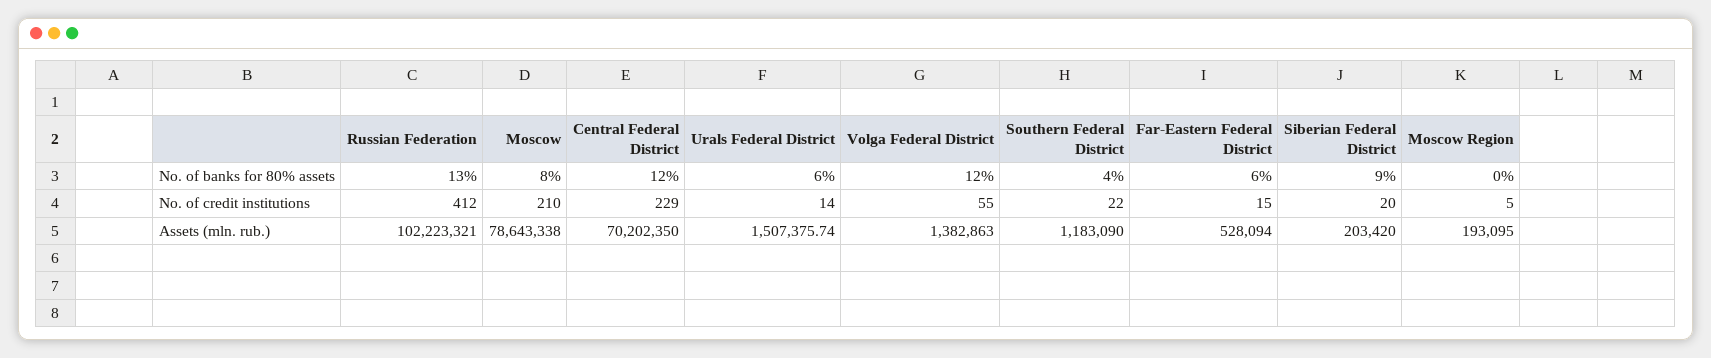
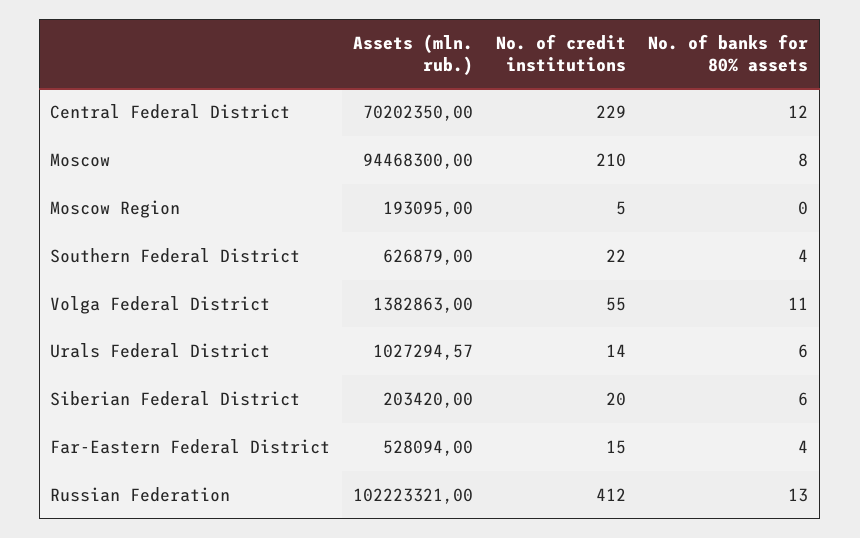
Volga Federal District, No. of banks for 80% assets: 12 -> 11
Far-Eastern Federal District, No. of banks for 80% assets: 6 -> 4
Siberian Federal District, No. of banks for 80% assets: 9 -> 6
Moscow, Assets (mln. rub.): 78643338 -> 94468300
Urals Federal District, Assets (mln. rub.): 1507375.74 -> 1027294.57
Southern Federal District, Assets (mln. rub.): 1183090 -> 626879

